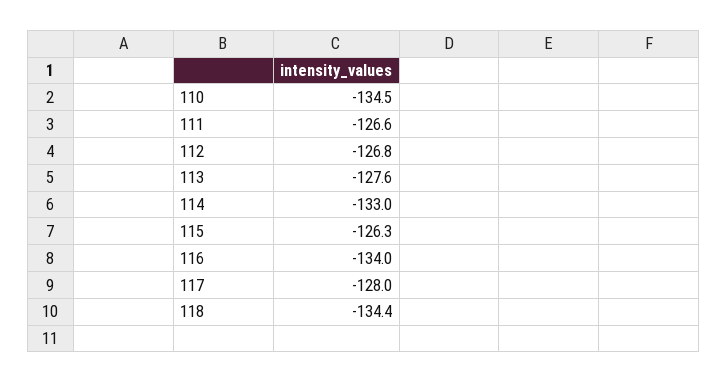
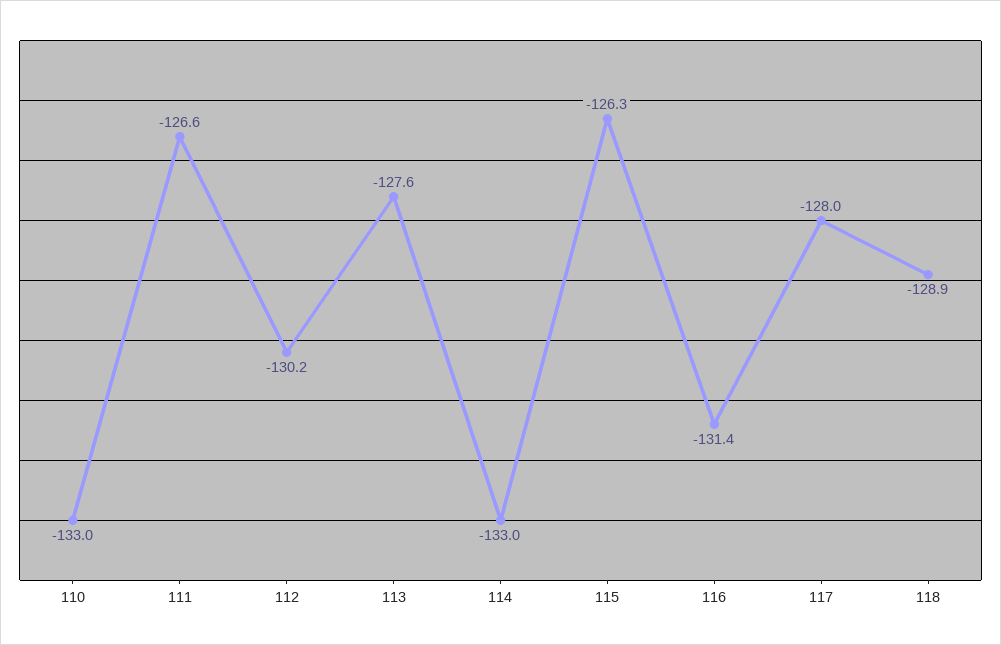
110: -134.5 -> -133
112: -126.8 -> -130.2
116: -134 -> -131.4
118: -134.4 -> -128.9

